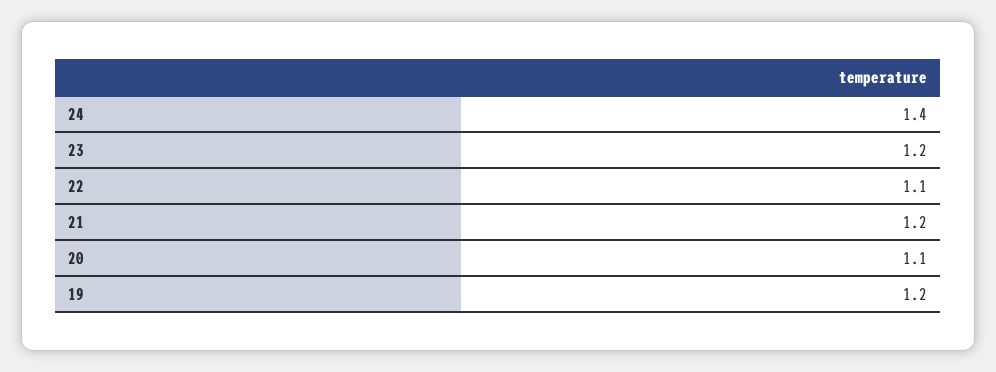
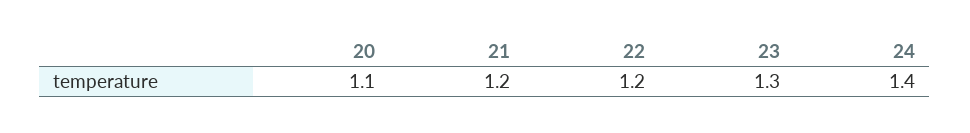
23: 1.2 -> 1.3
22: 1.1 -> 1.2
19: 1.2 -> none

